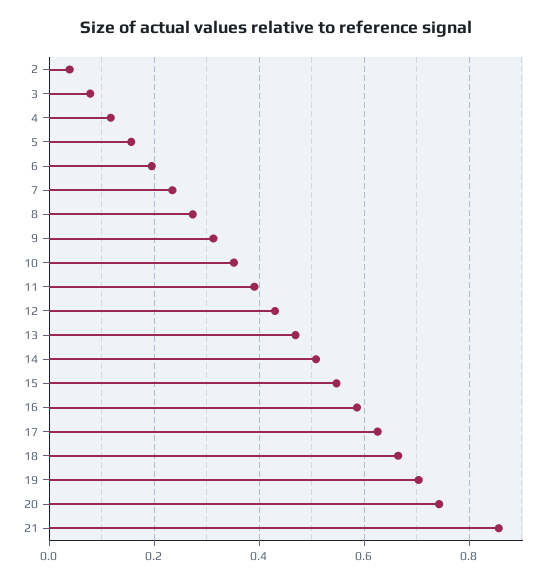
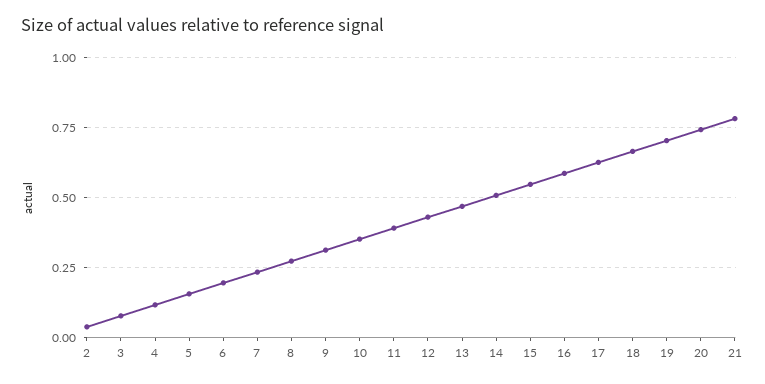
21: 0.86 -> 0.775

